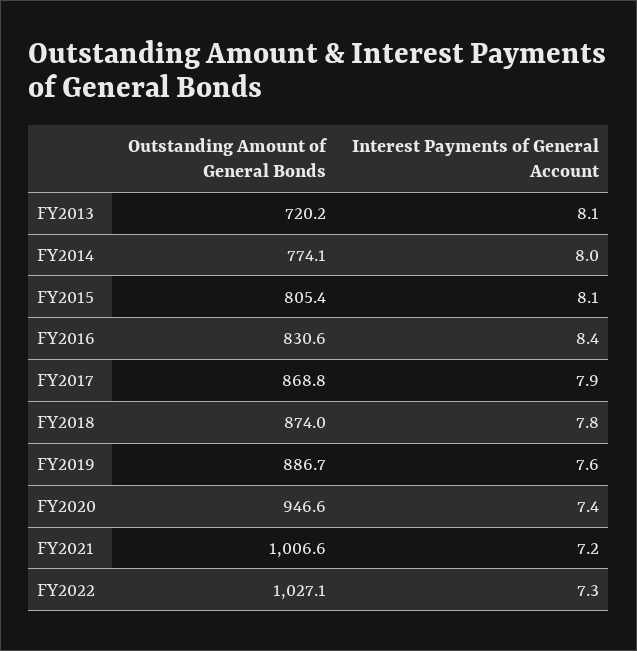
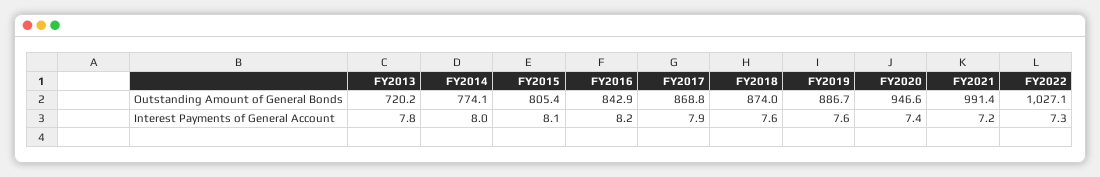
Interest Payments of General Account, FY2013: 8.1 -> 7.8
Outstanding Amount of General Bonds, FY2016: 830.6 -> 842.9
Interest Payments of General Account, FY2016: 8.4 -> 8.2
Interest Payments of General Account, FY2018: 7.8 -> 7.6
Outstanding Amount of General Bonds, FY2021: 1006.6 -> 991.4

